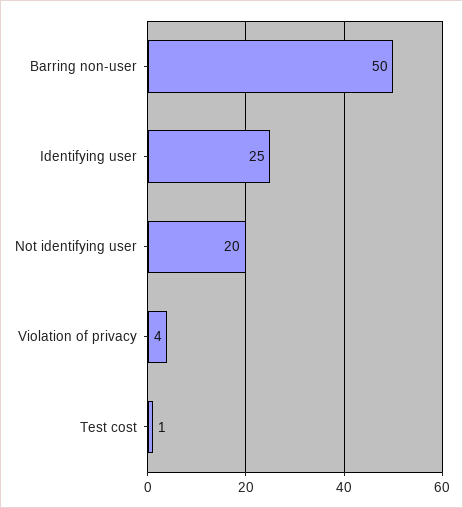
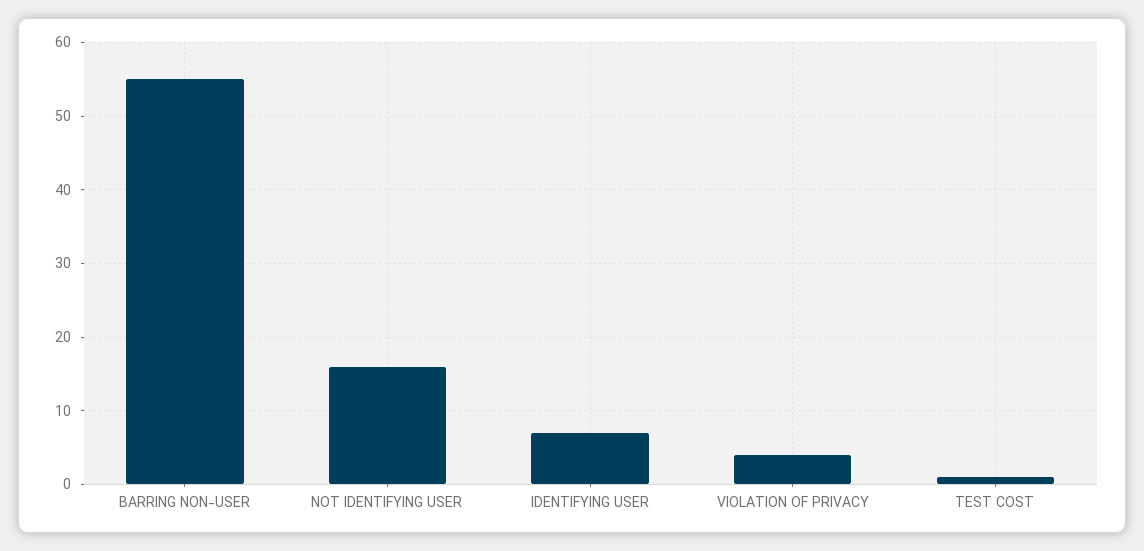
Barring non-user: 50 -> 55
Identifying user: 25 -> 7
Not identifying user: 20 -> 16

